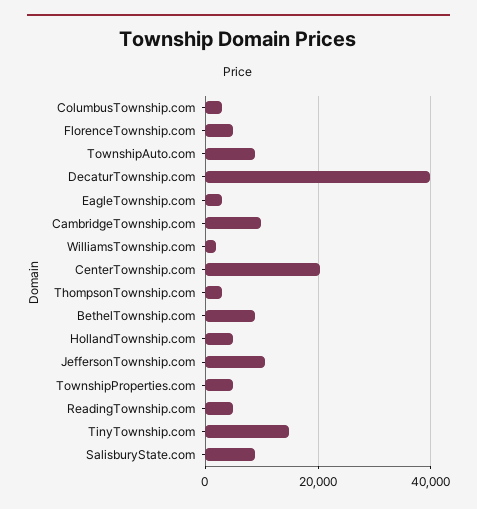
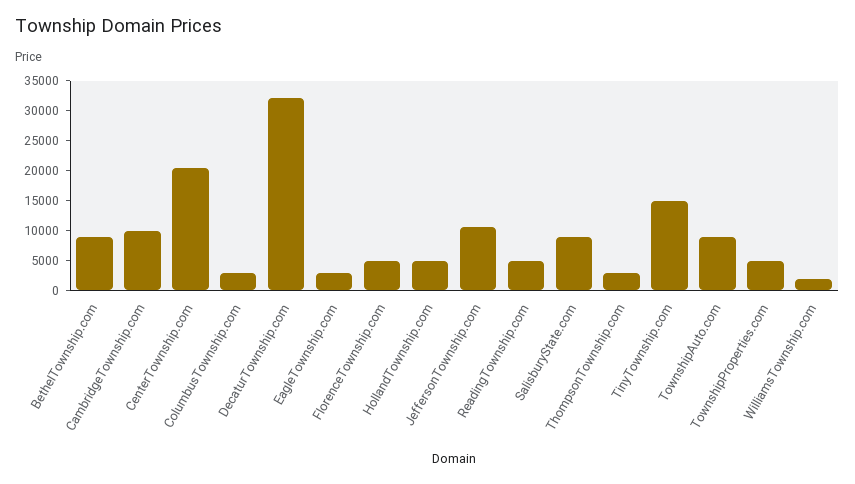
DecaturTownship.com: 40000 -> 32500

